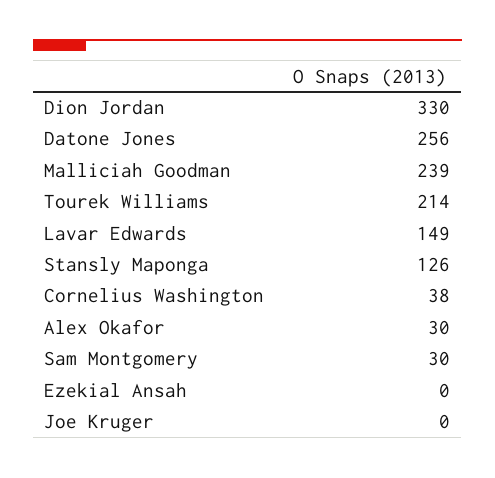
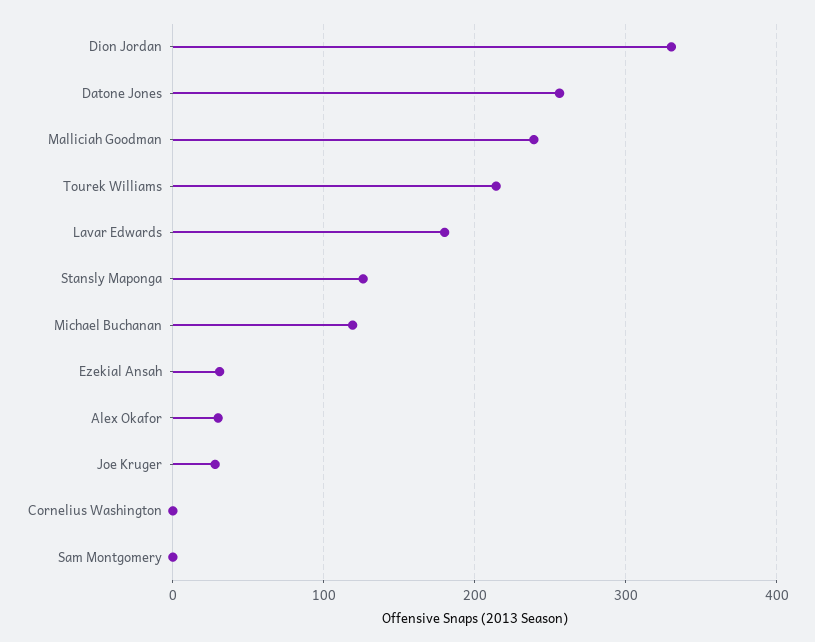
Lavar Edwards: 149 -> 180
Cornelius Washington: 38 -> 0
Sam Montgomery: 30 -> 0
Ezekial Ansah: 0 -> 30
Joe Kruger: 0 -> 30
Michael Buchanan: none -> 120

